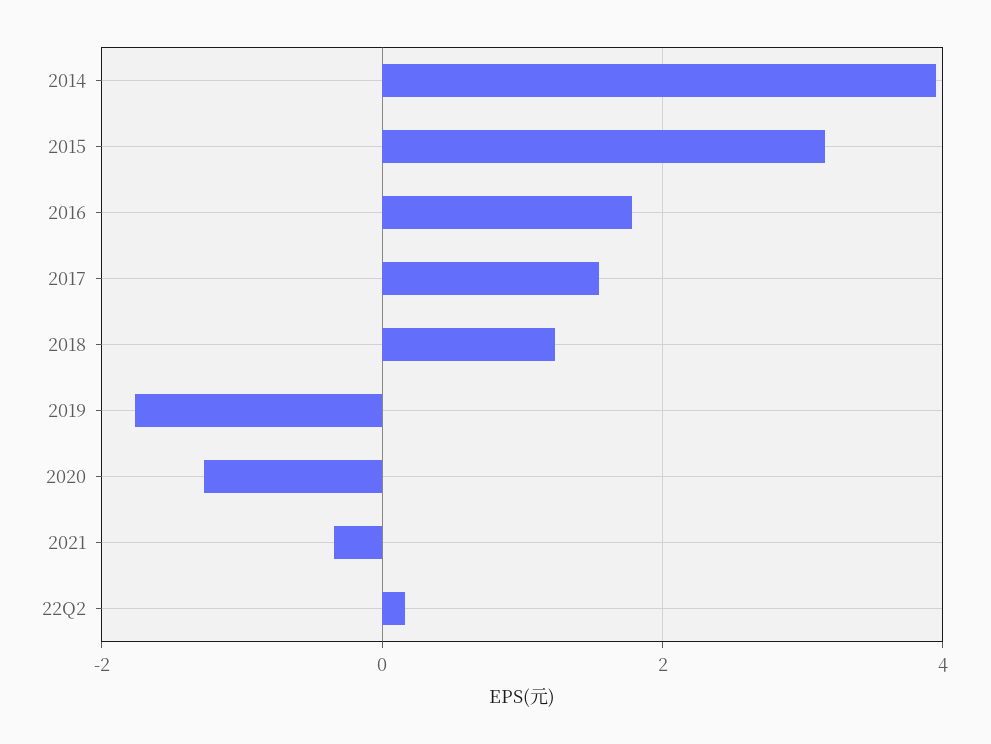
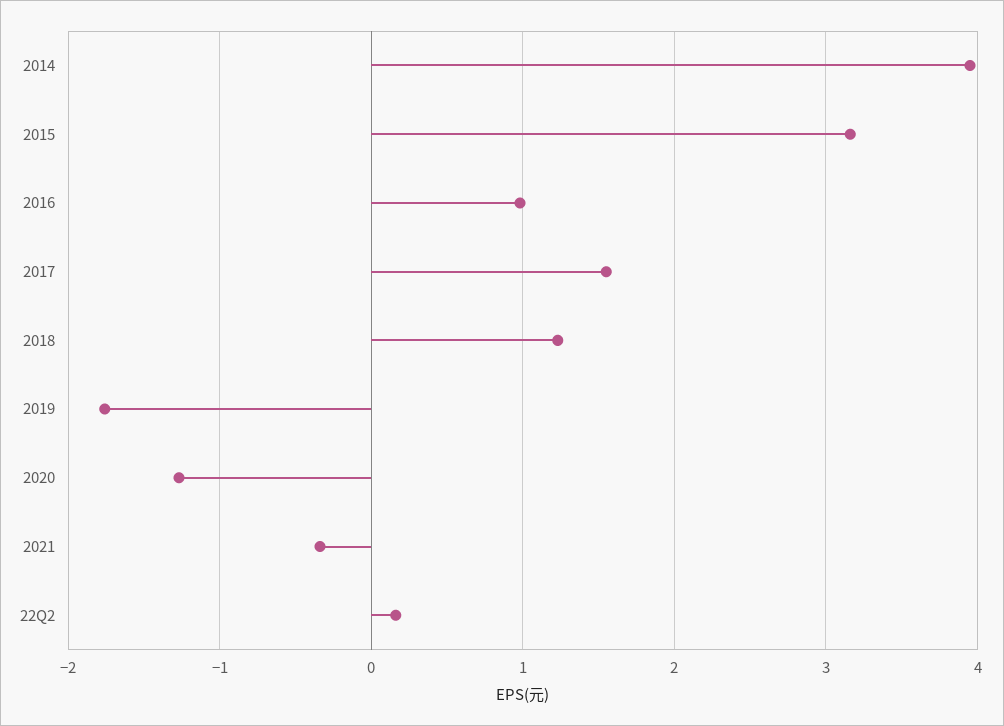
2016: 1.8 -> 1

